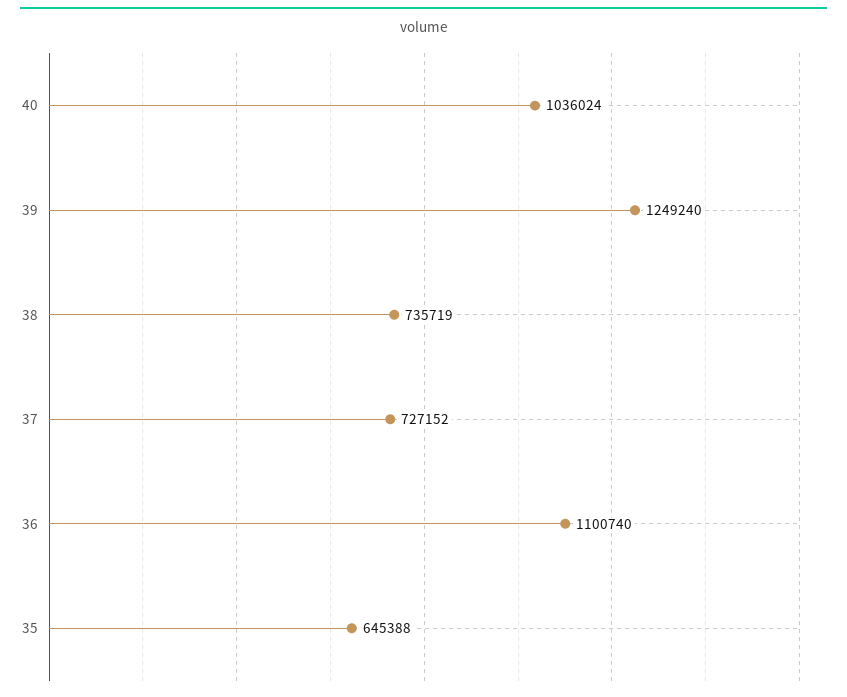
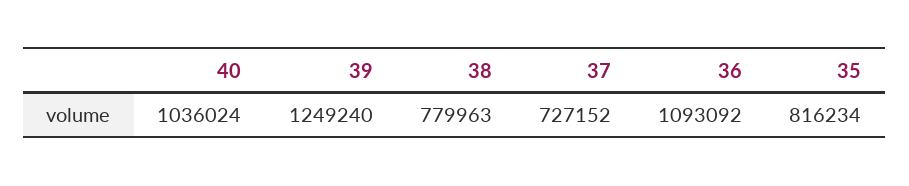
38: 735719 -> 779963
36: 1100740 -> 1093092
35: 645388 -> 816234

